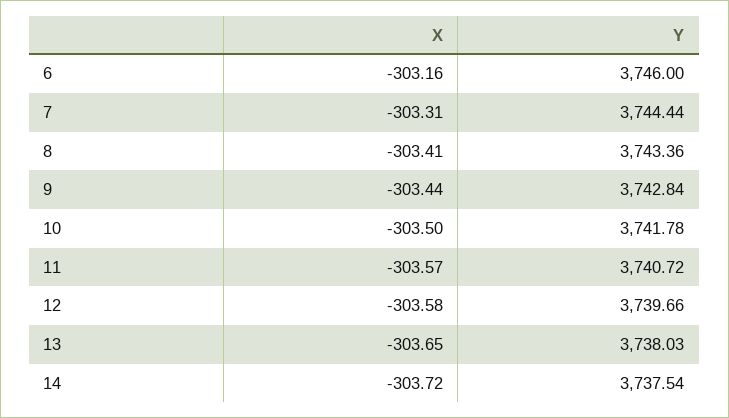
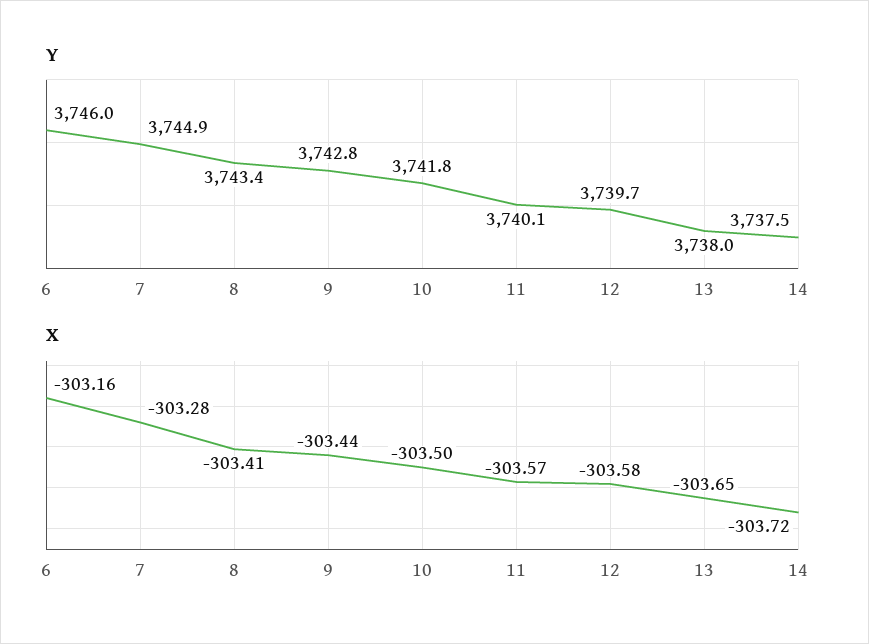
X, 7: -303.31 -> -303.28
Y, 7: 3744.44 -> 3744.9
Y, 11: 3740.72 -> 3740.1

